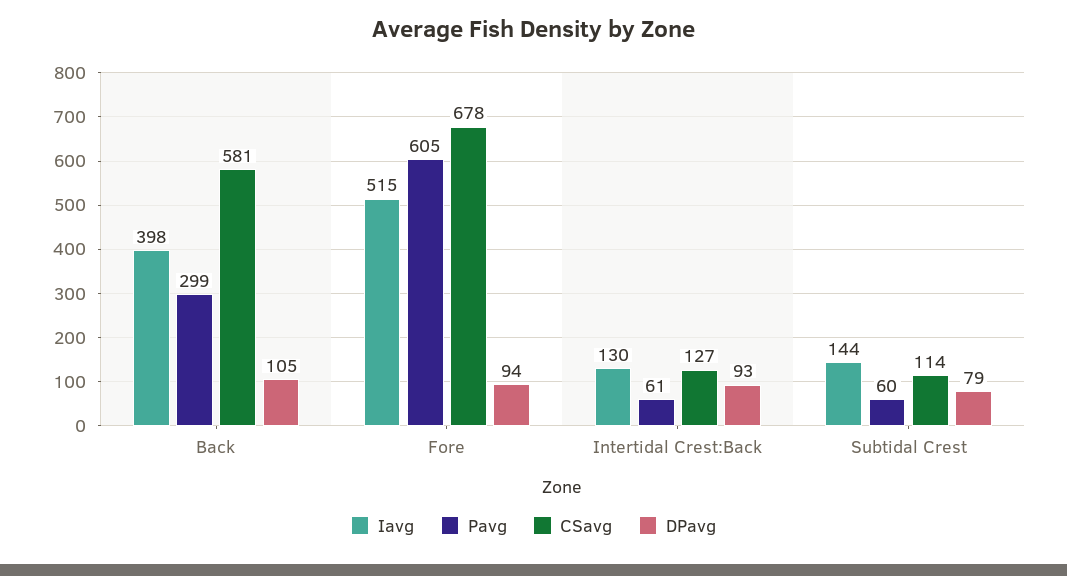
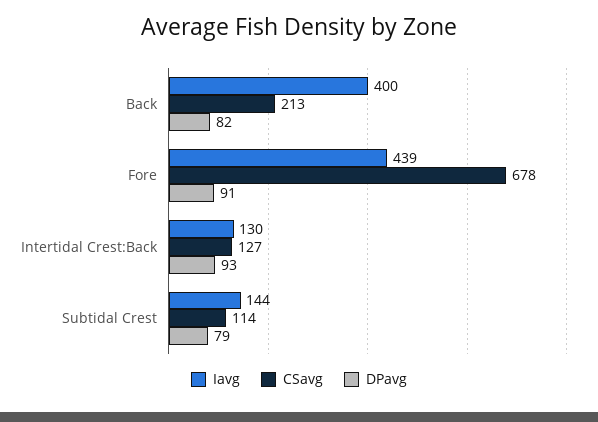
Iavg, Back: 398 -> 400
Pavg, Back: 299 -> none
CSavg, Back: 581 -> 213
DPavg, Back: 105 -> 82
Iavg, Fore: 515 -> 439
Pavg, Fore: 605 -> none
DPavg, Fore: 94 -> 91
Pavg, Intertidal Crest:Back: 61 -> none
Pavg, Subtidal Crest: 60 -> none

